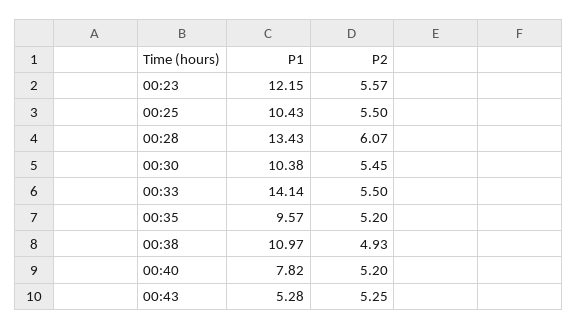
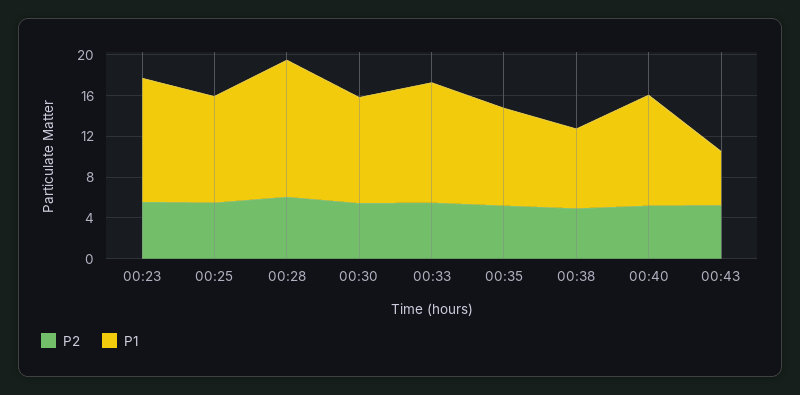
P1, 00:33: 14.14 -> 12
P1, 00:38: 10.97 -> 8
P1, 00:40: 7.82 -> 11

